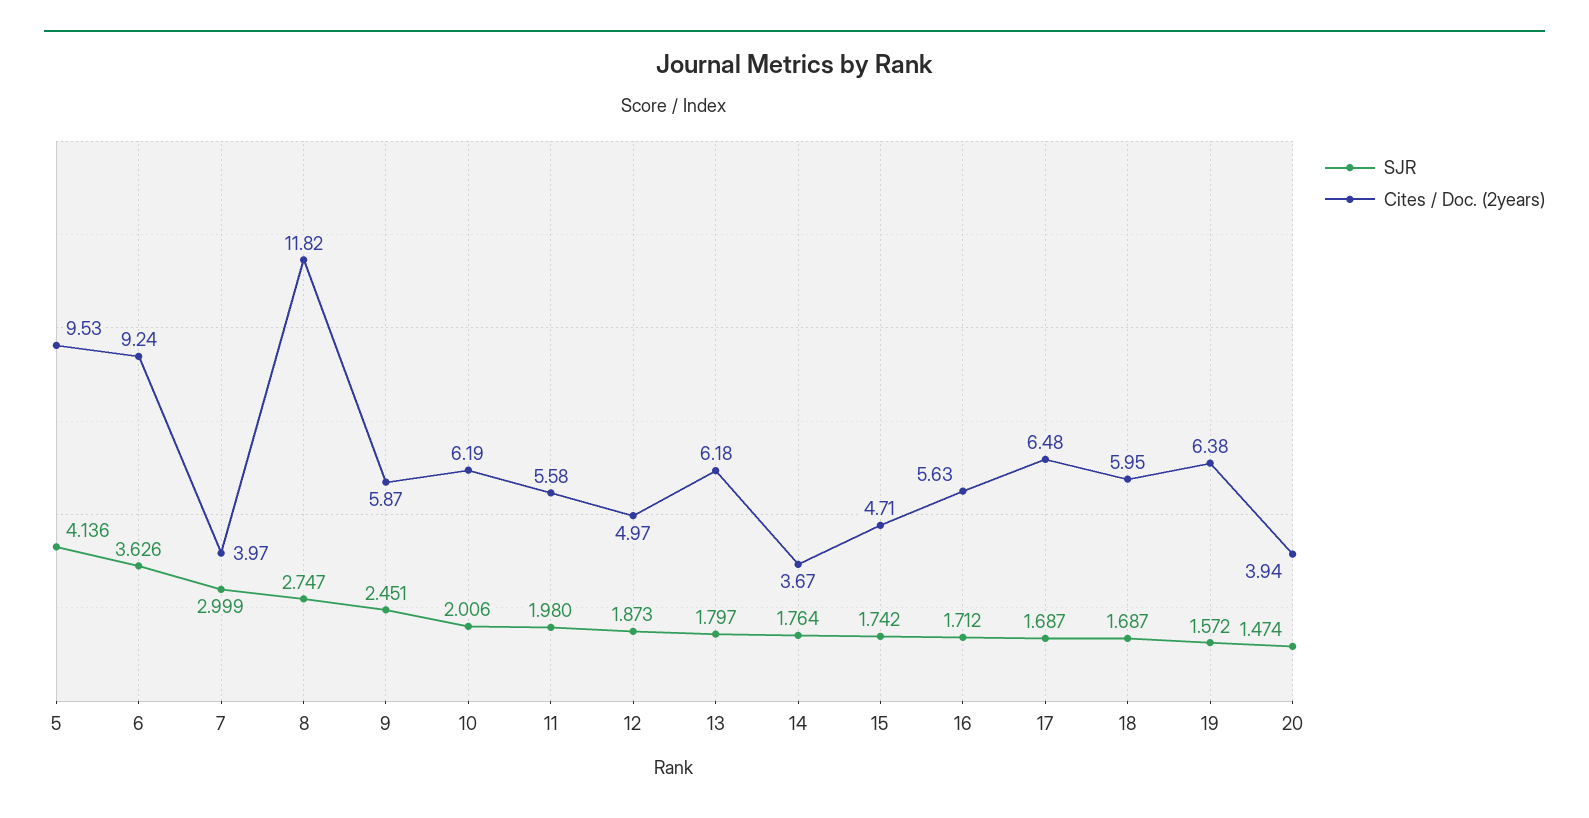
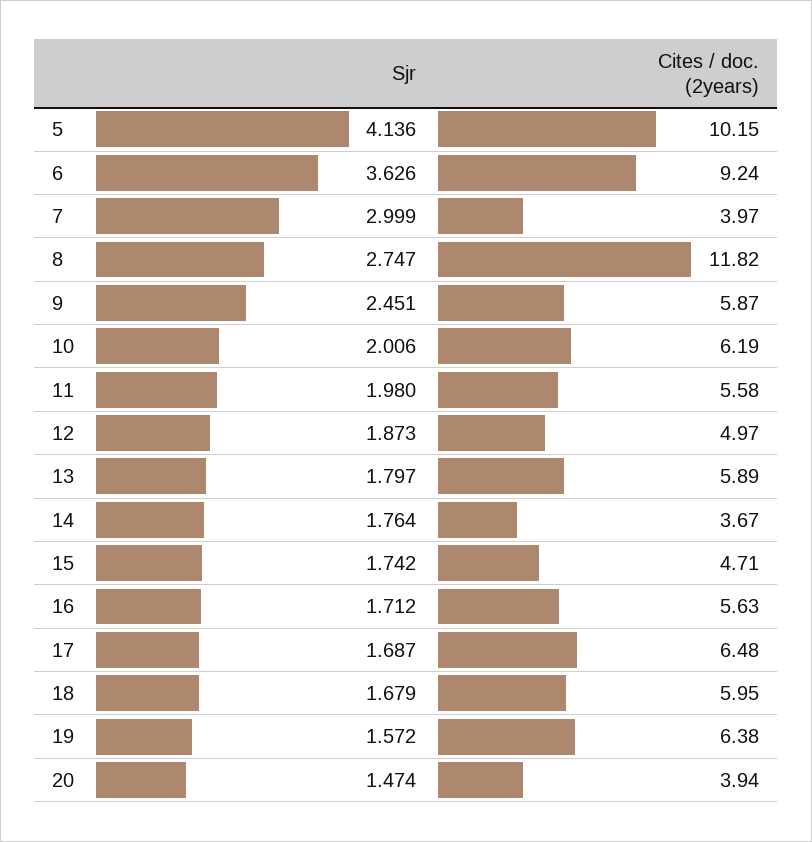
Cites / Doc. (2years), 5: 9.53 -> 10.15
Cites / Doc. (2years), 13: 6.18 -> 5.89
SJR, 18: 1.687 -> 1.679

